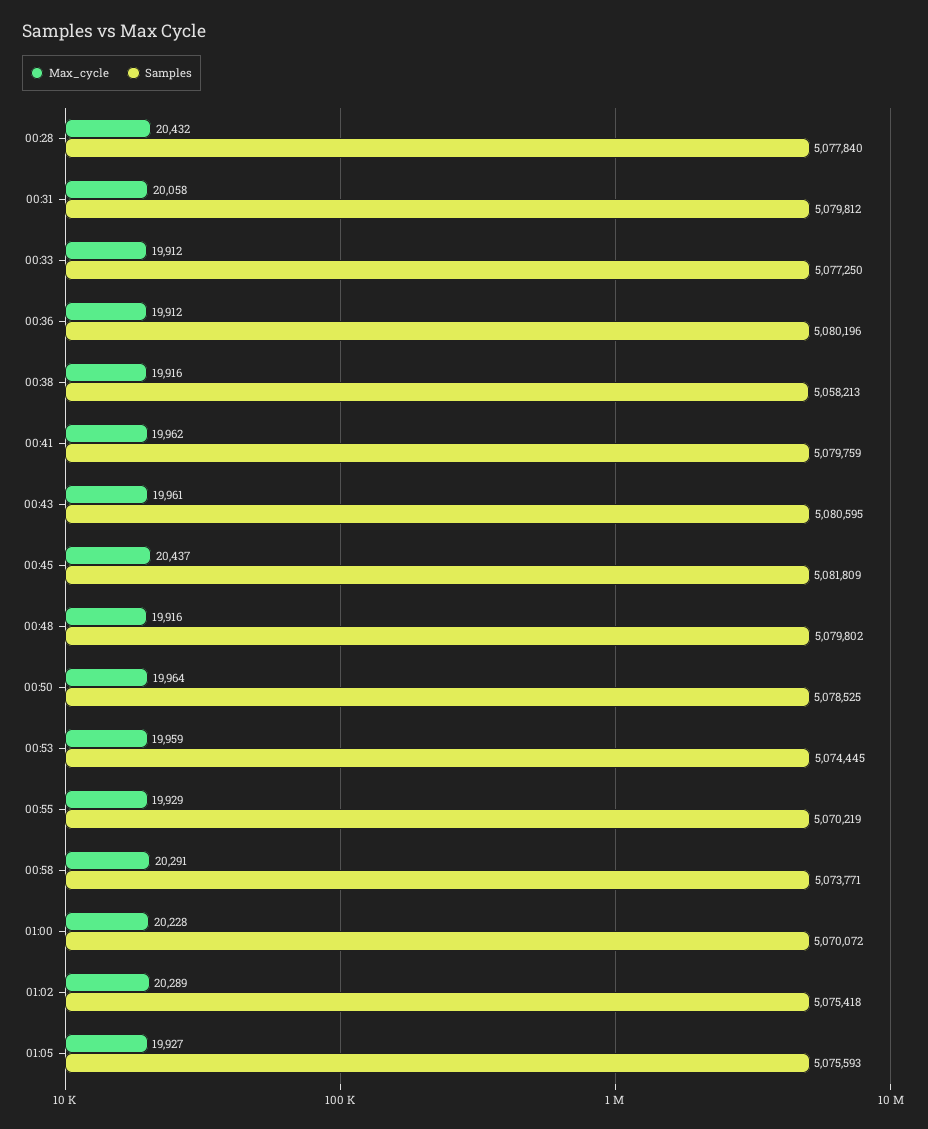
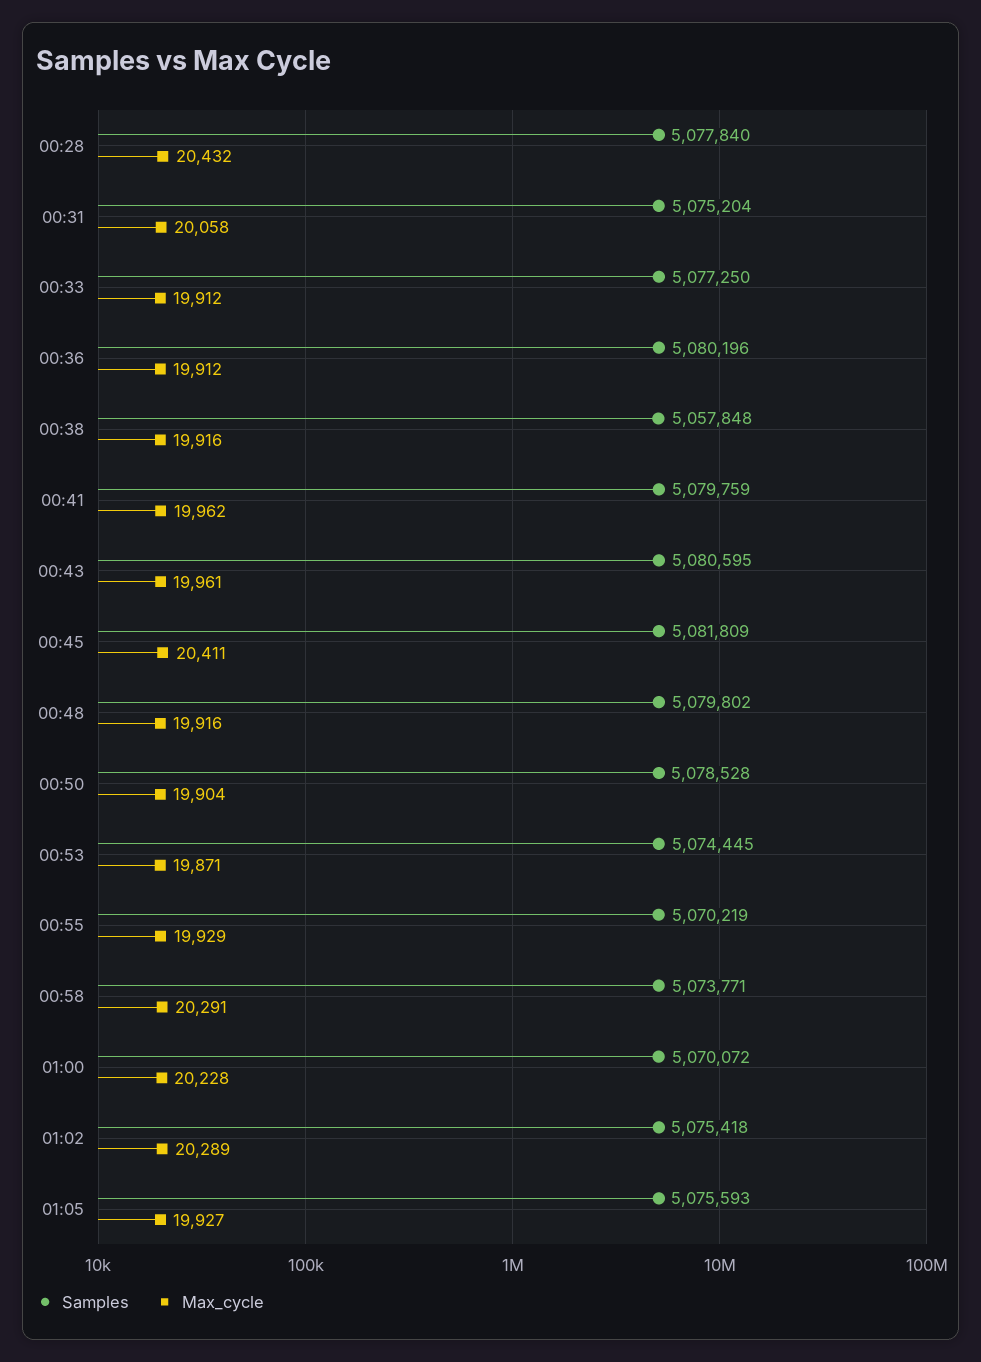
Samples, 00:31: 5079812 -> 5075204
Samples, 00:38: 5058213 -> 5057848
Max_cycle, 00:45: 20437 -> 20411
Max_cycle, 00:50: 19964 -> 19904
Samples, 00:50: 5078525 -> 5078528
Max_cycle, 00:53: 19959 -> 19871

